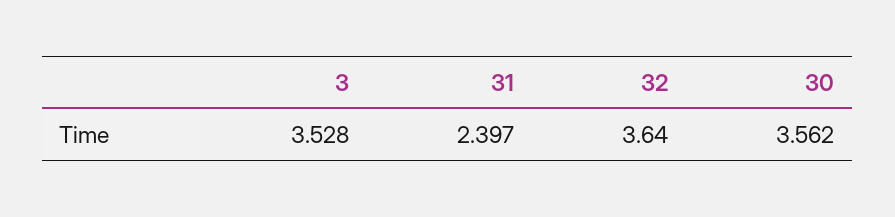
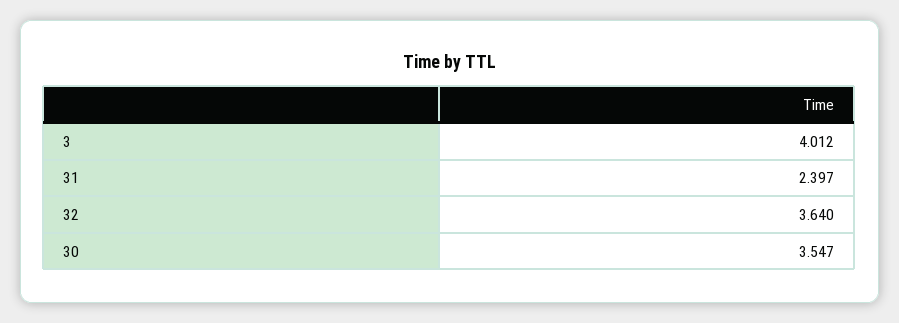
3: 3.528 -> 4.012
30: 3.562 -> 3.547

